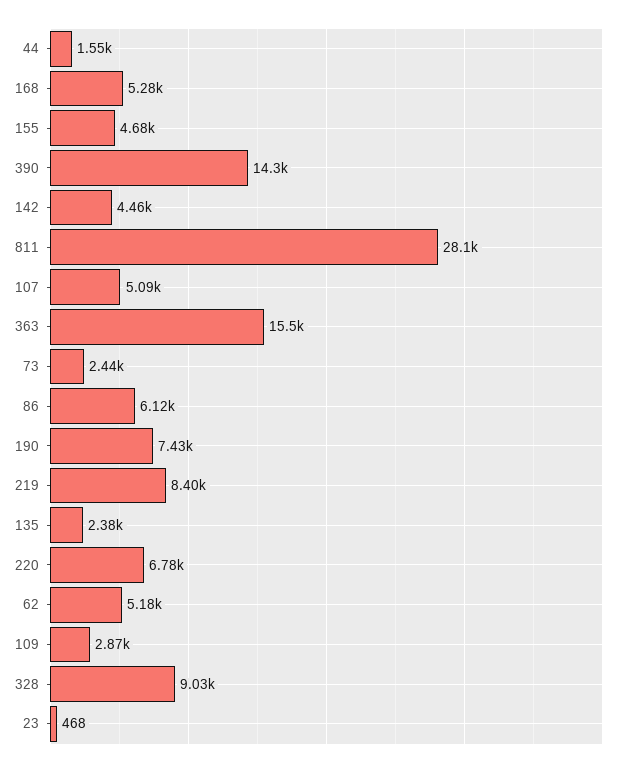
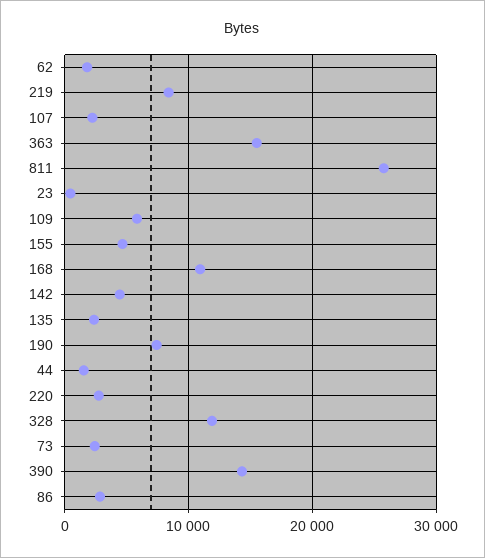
168: 5280 -> 11000
811: 28100 -> 26000
107: 5090 -> 2000
86: 6120 -> 3000
220: 6780 -> 3000
62: 5180 -> 2000
109: 2870 -> 6000
328: 9030 -> 12000

